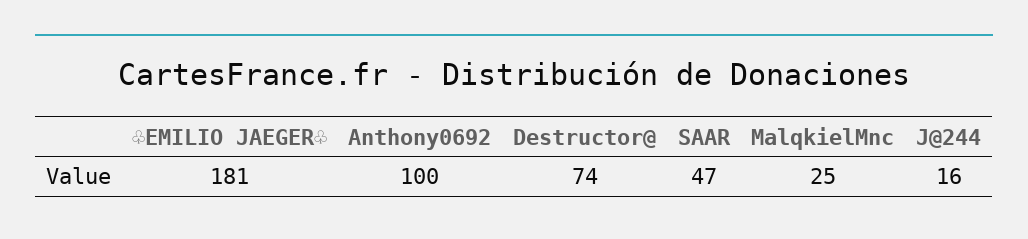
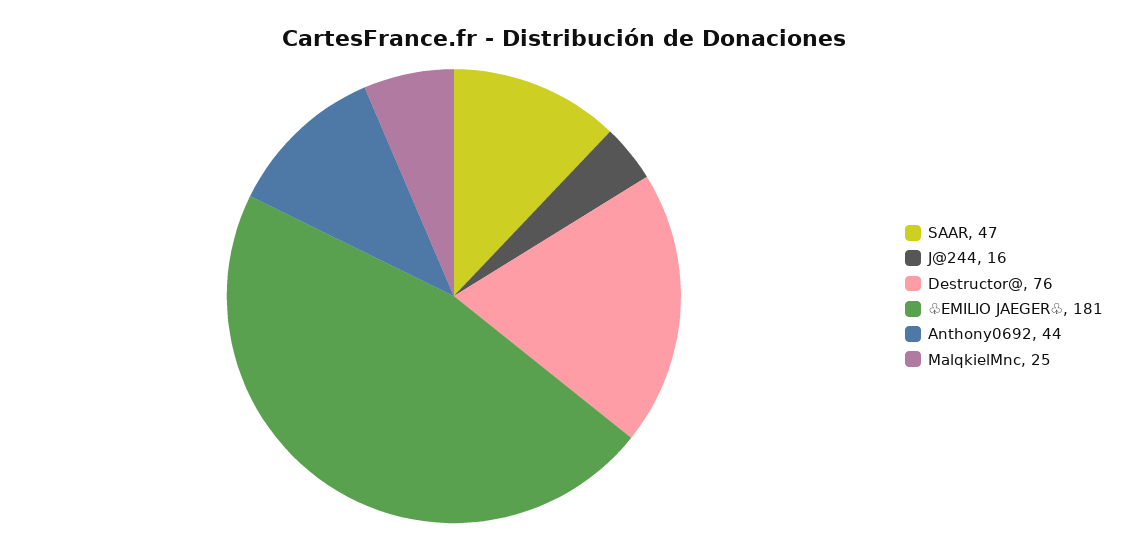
Anthony0692: 100 -> 44
Destructor@: 74 -> 76

